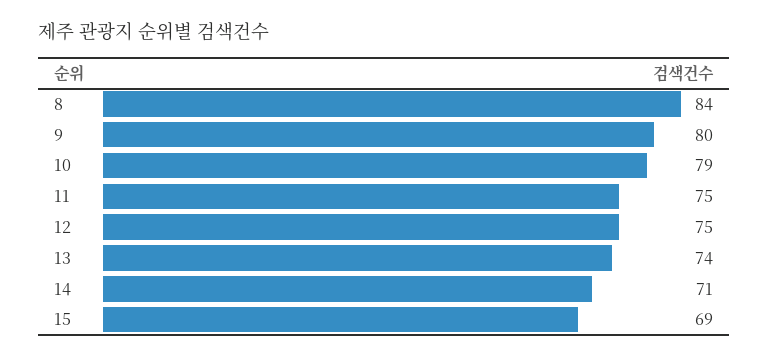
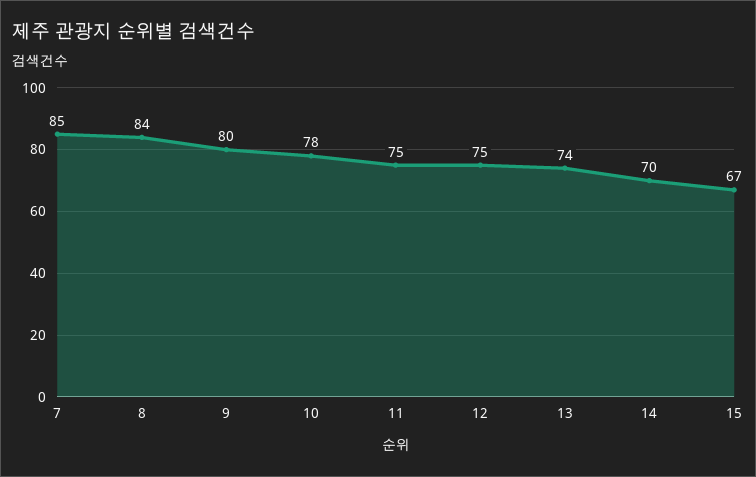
10: 79 -> 78
14: 71 -> 70
15: 69 -> 67
7: none -> 85

